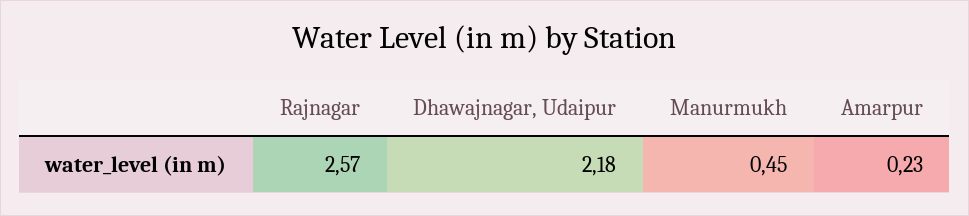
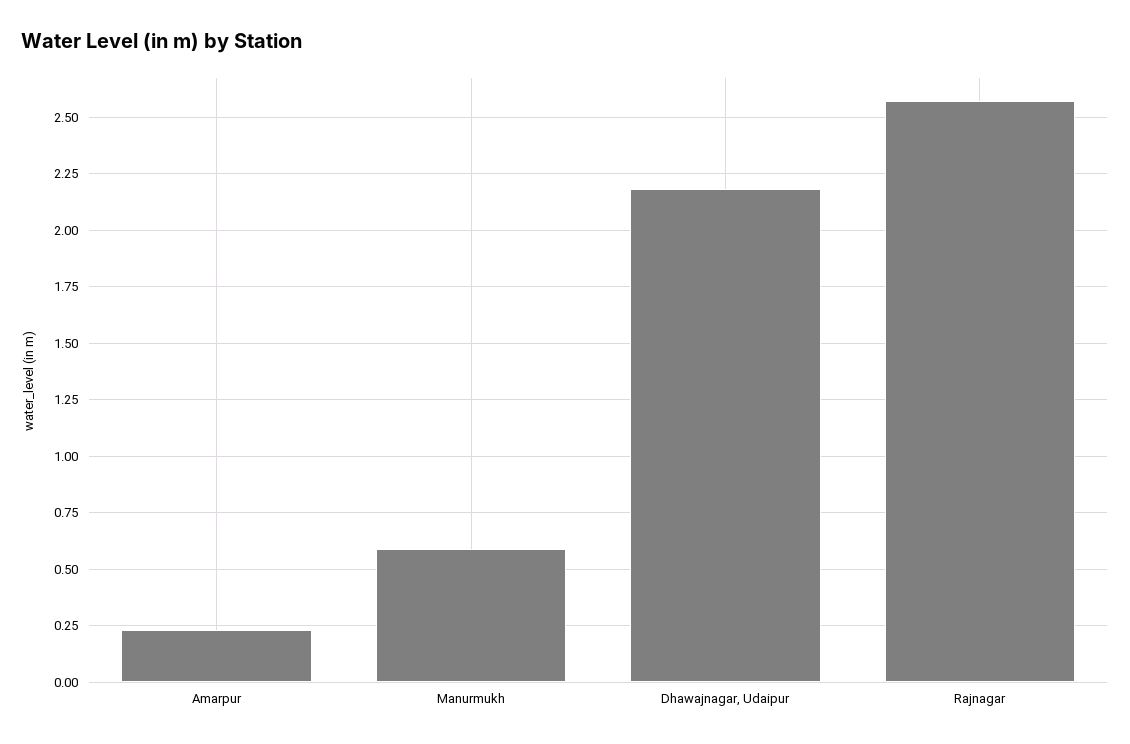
Manurmukh: 0.45 -> 0.6

